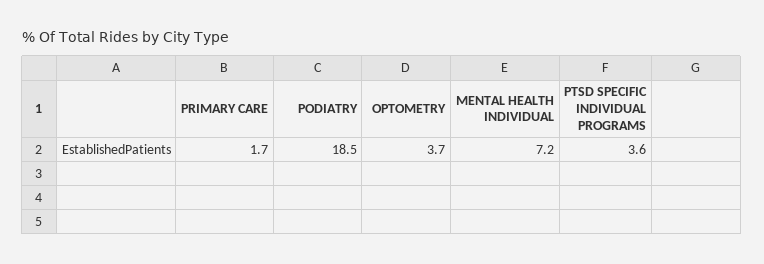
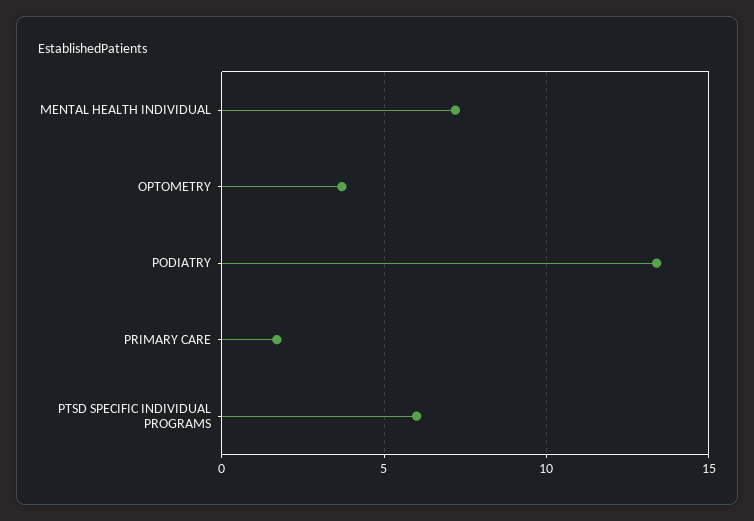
PODIATRY: 18.5 -> 13.5
PTSD SPECIFIC INDIVIDUAL PROGRAMS: 3.6 -> 6

